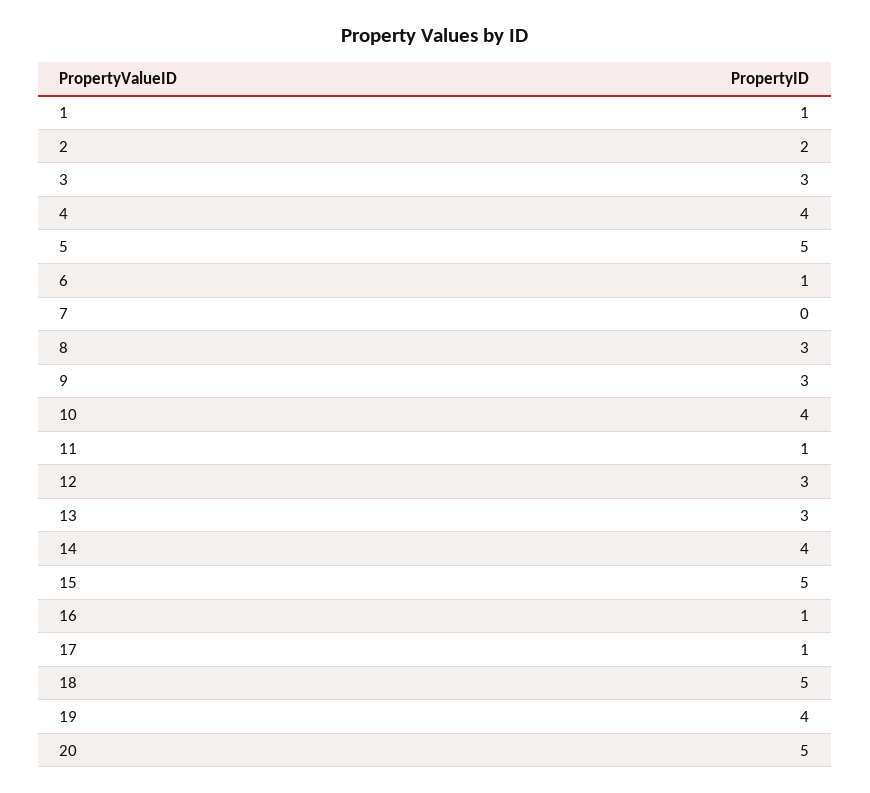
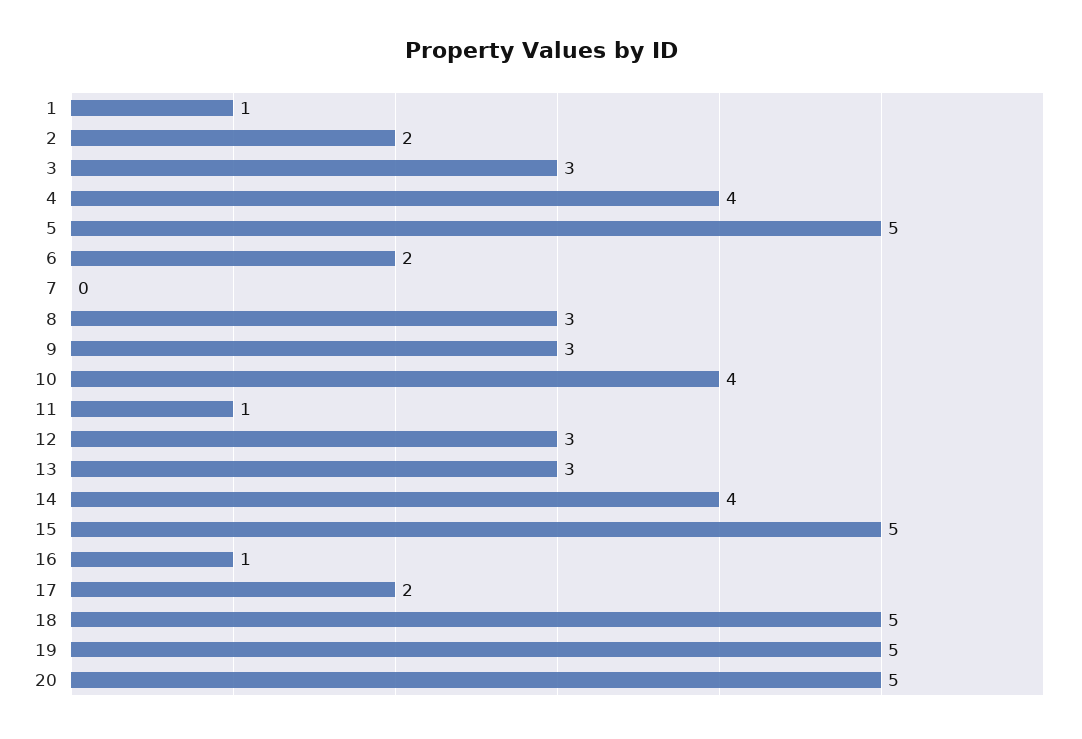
6: 1 -> 2
17: 1 -> 2
19: 4 -> 5

